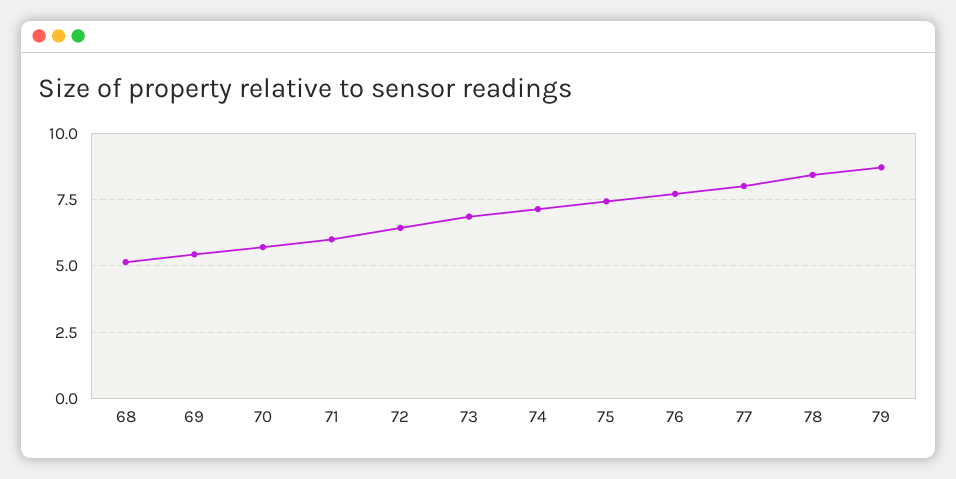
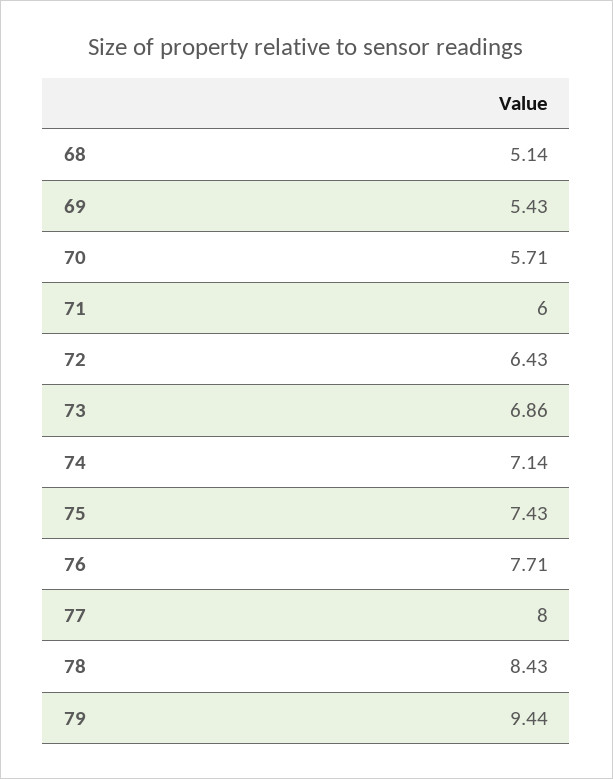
79: 8.75 -> 9.44

